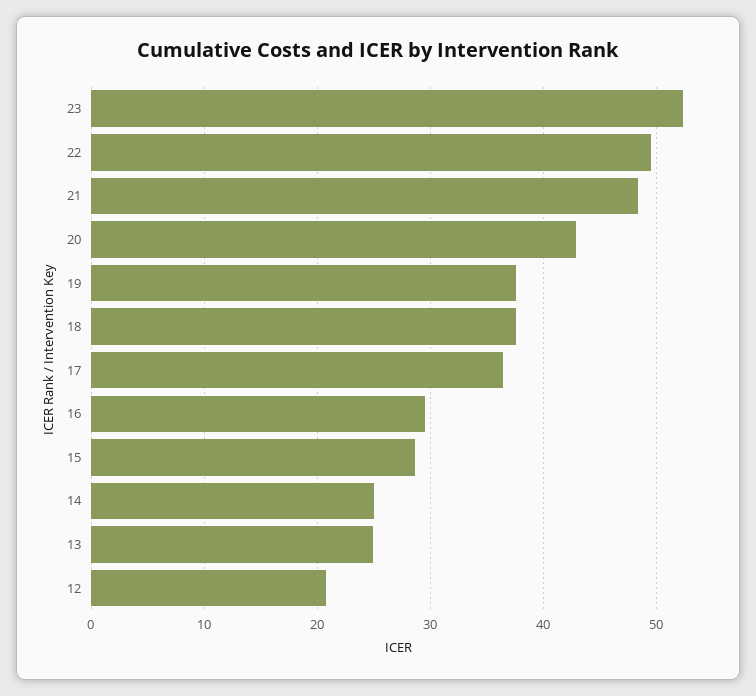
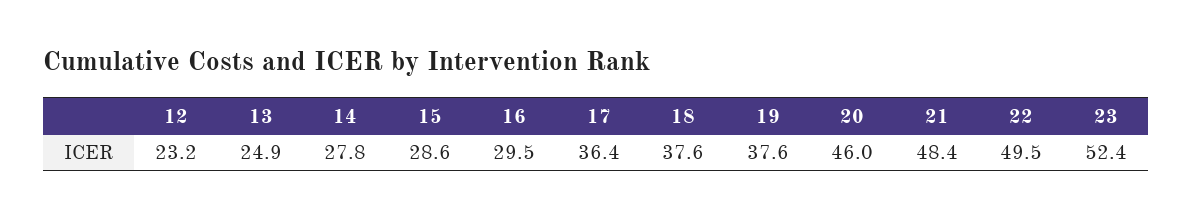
20: 43 -> 46
14: 25 -> 27.8
12: 21 -> 23.2

